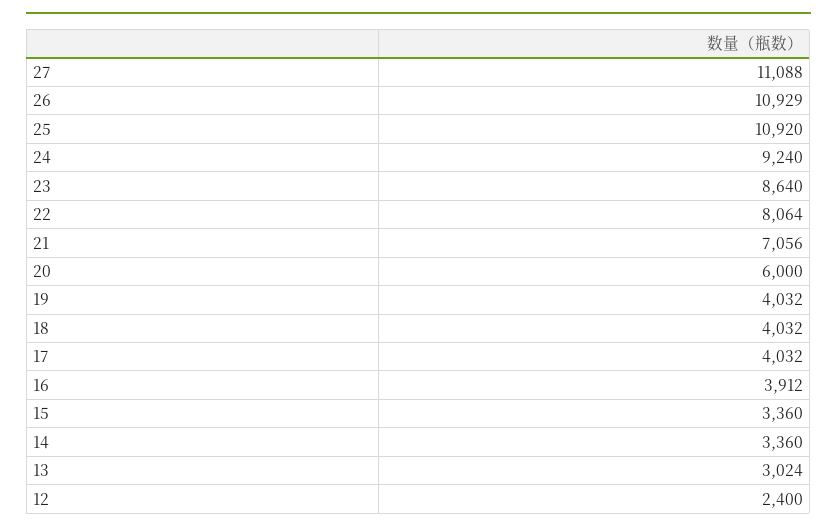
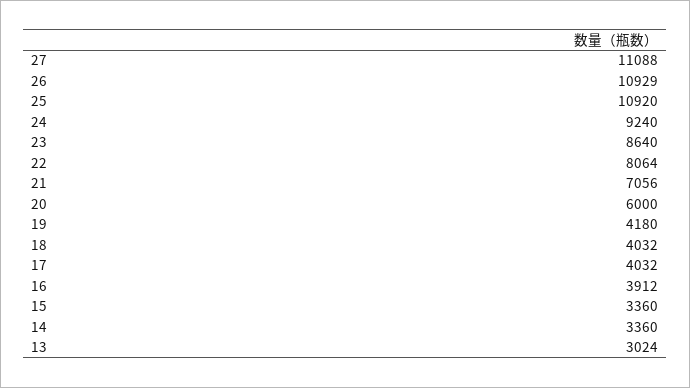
19: 4032 -> 4180
12: 2400 -> none

